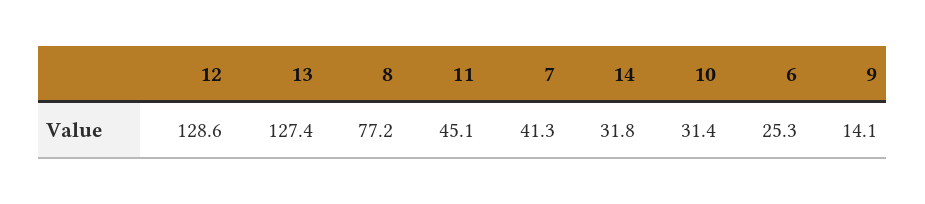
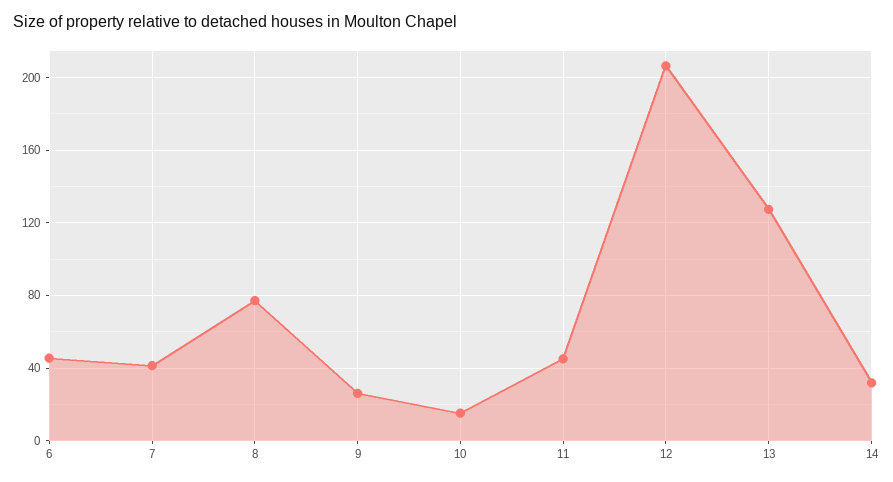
12: 128.6 -> 205
10: 31.4 -> 15
6: 25.3 -> 45
9: 14.1 -> 25

